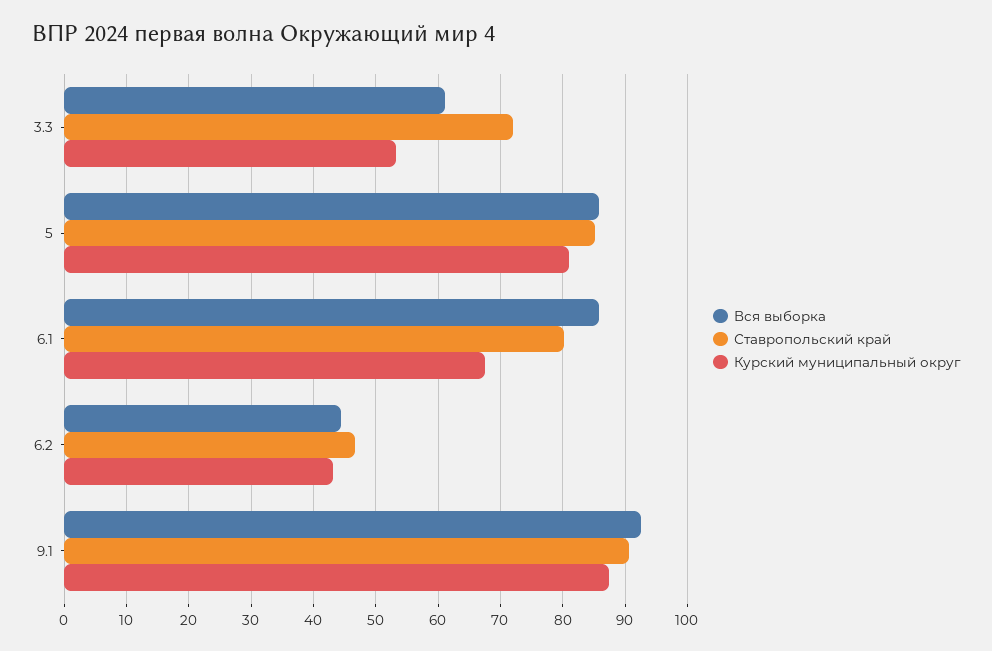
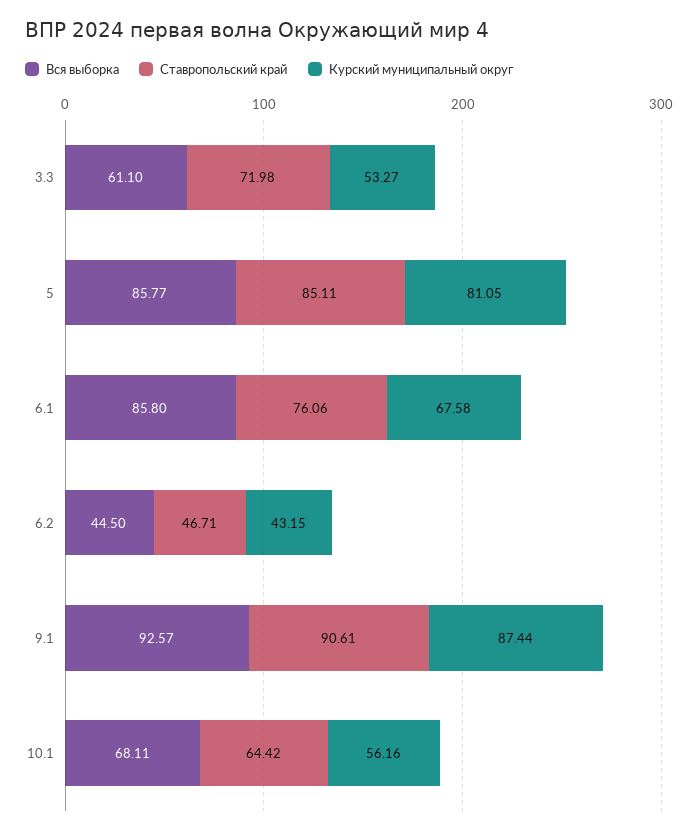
Ставропольский край, 6.1: 80 -> 76.06
Вся выборка, 10.1: none -> 68.11
Ставропольский край, 10.1: none -> 64.42
Курский муниципальный округ, 10.1: none -> 56.16

